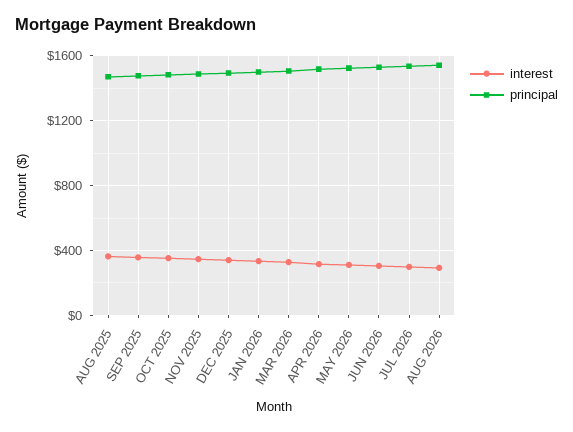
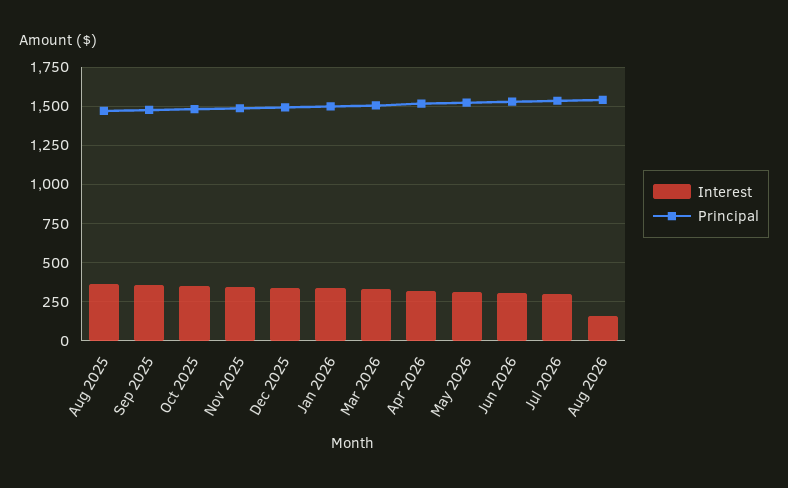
interest, AUG 2026: 300 -> 150

